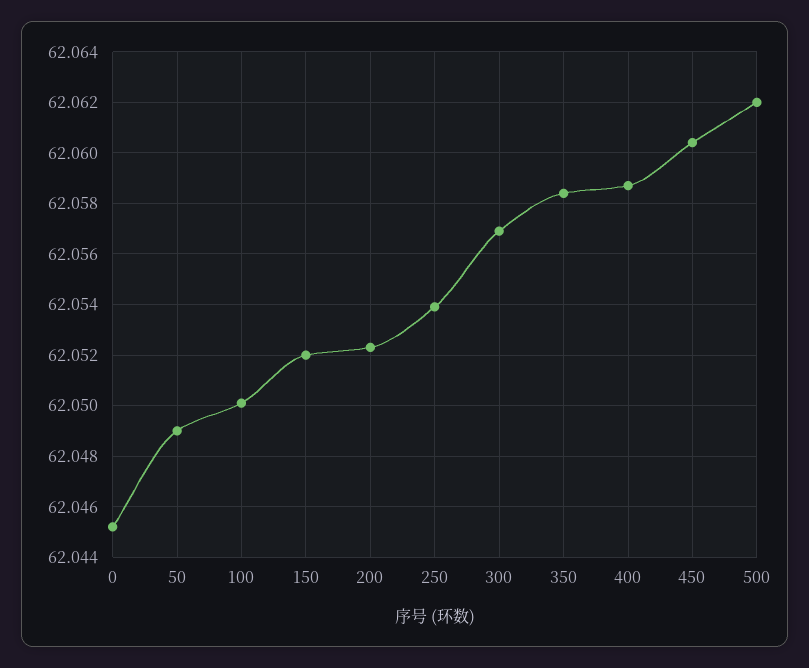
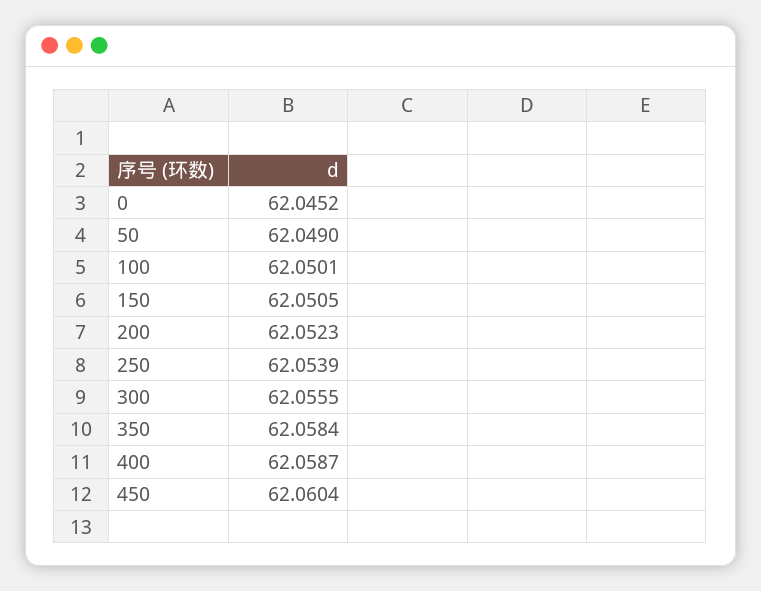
150: 62.052 -> 62.0505
300: 62.057 -> 62.0555
500: 62.062 -> none

